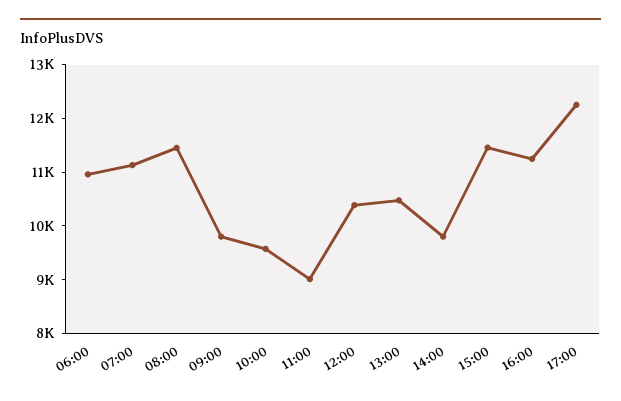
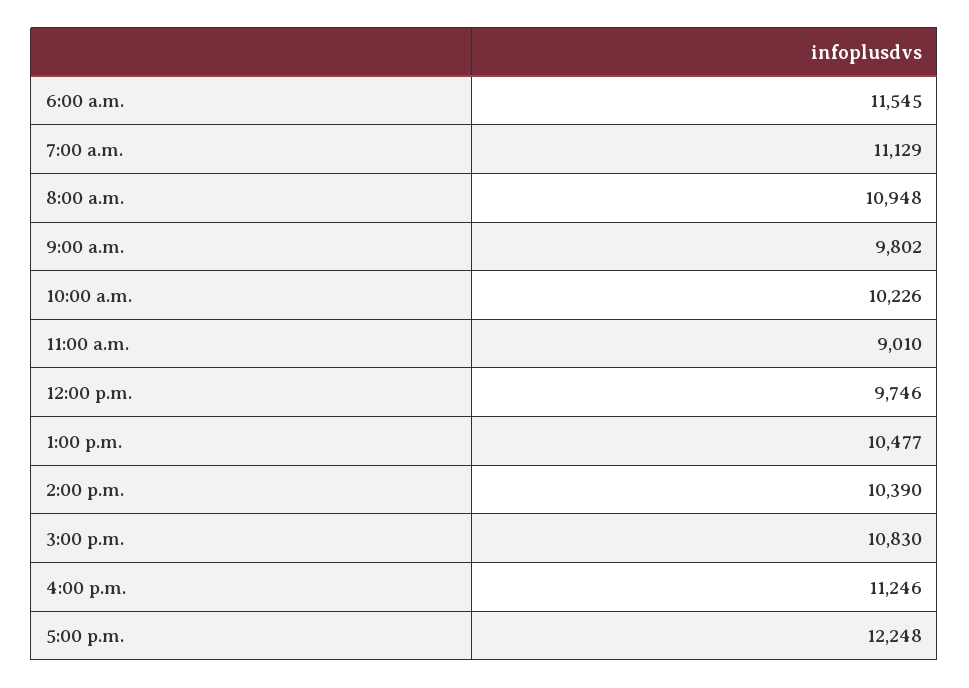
06:00: 11000 -> 11545
08:00: 11400 -> 10948
10:00: 9600 -> 10226
12:00: 10400 -> 9746
14:00: 9800 -> 10390
15:00: 11400 -> 10830

